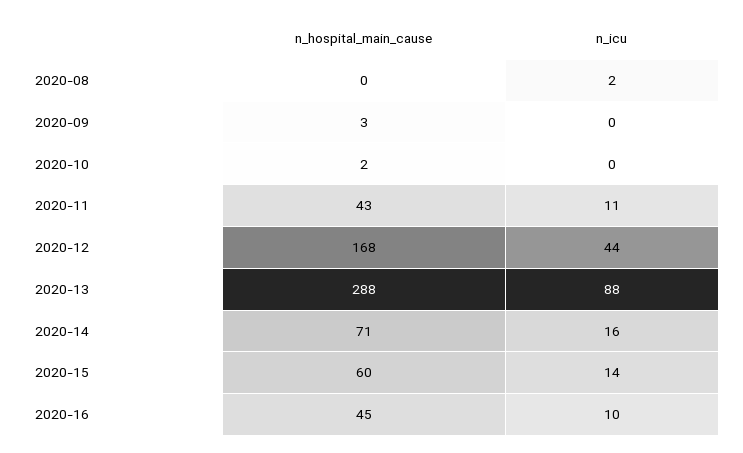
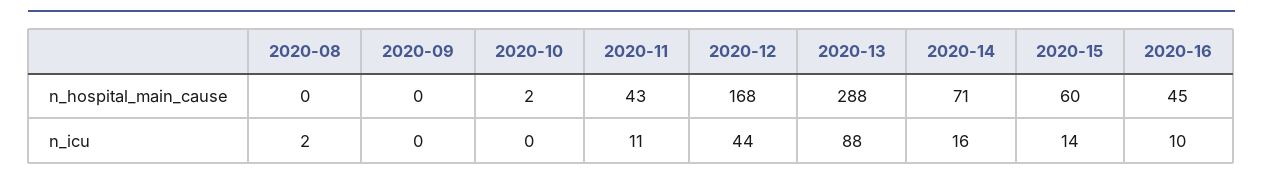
n_hospital_main_cause, 2020-09: 3 -> 0

